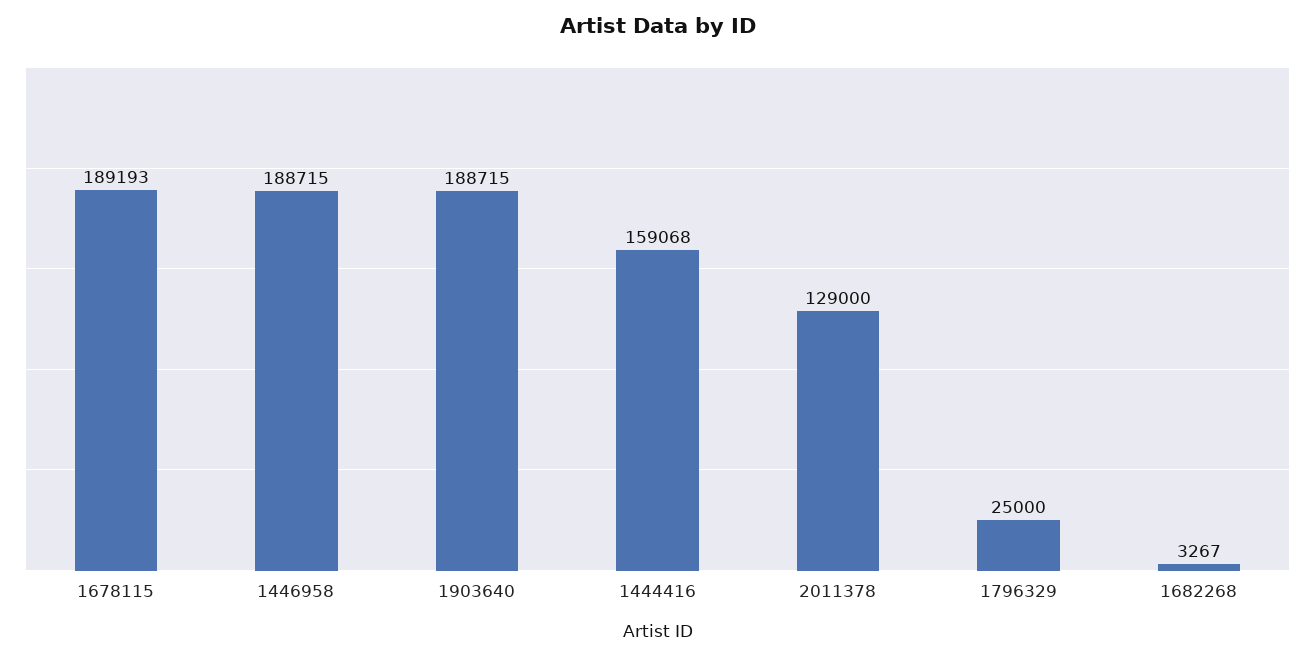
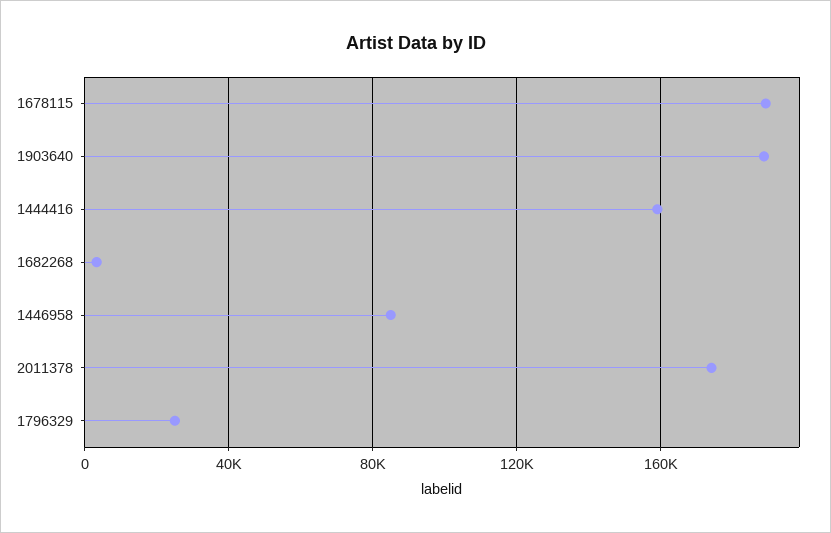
1446958: 188715 -> 85000
2011378: 129000 -> 175000

